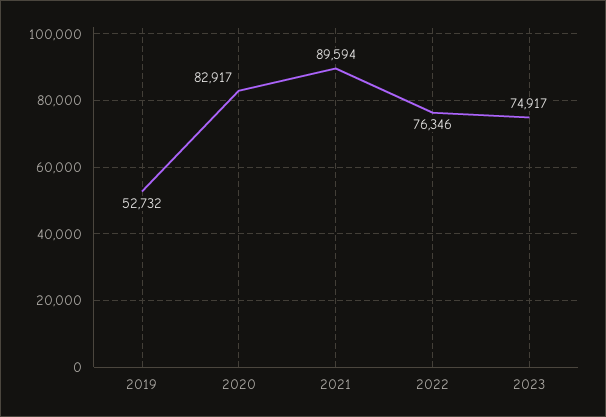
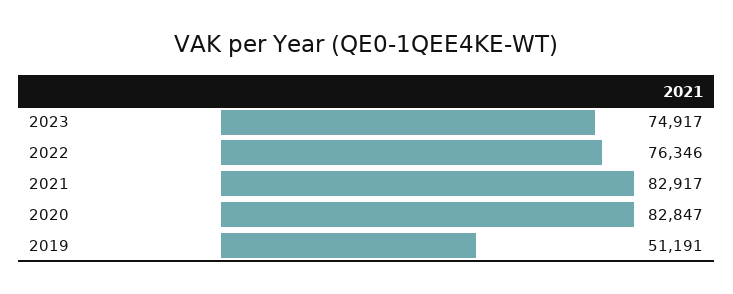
2019: 52732 -> 51191
2020: 82917 -> 82847
2021: 89594 -> 82917

